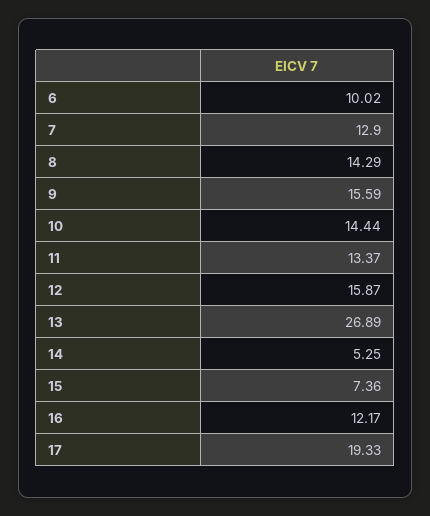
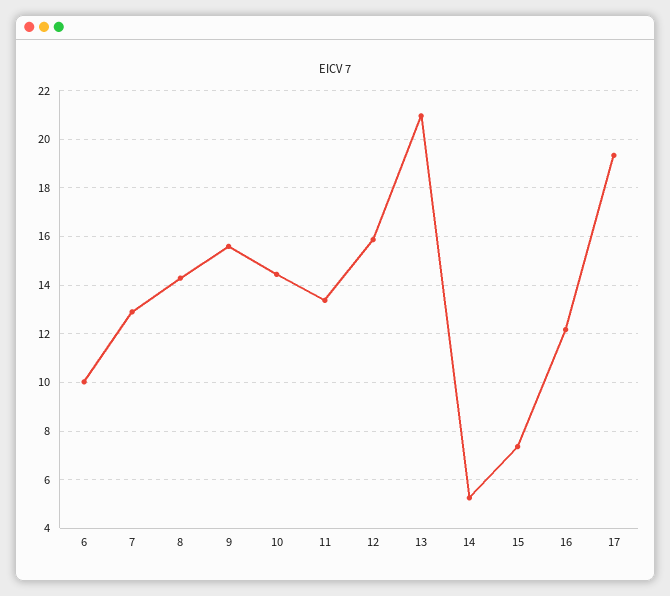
13: 26.89 -> 21

